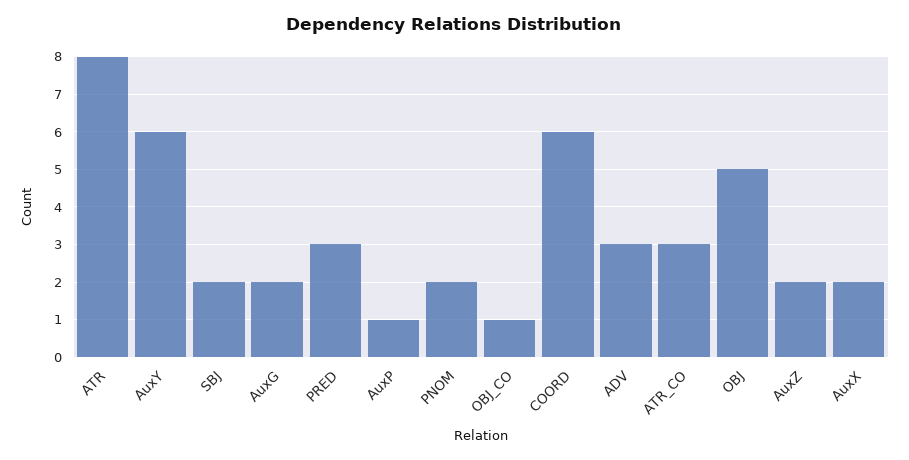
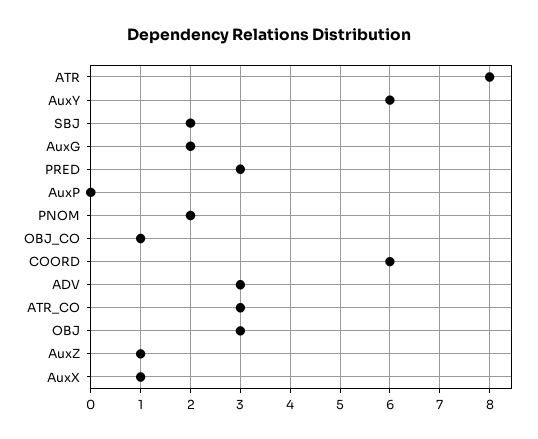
AuxP: 1 -> 0
OBJ: 5 -> 3
AuxZ: 2 -> 1
AuxX: 2 -> 1

